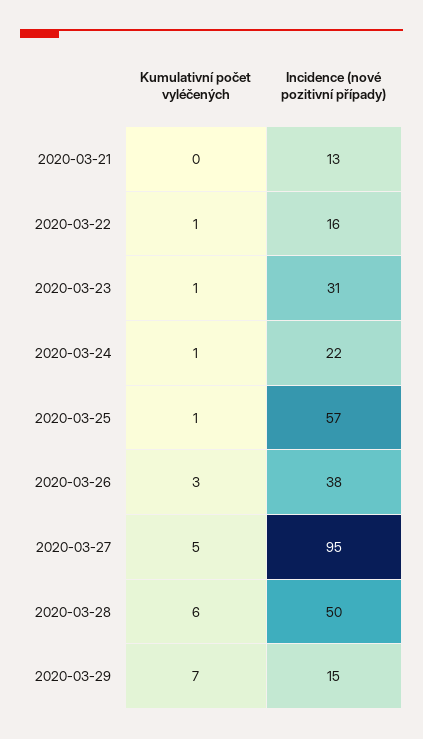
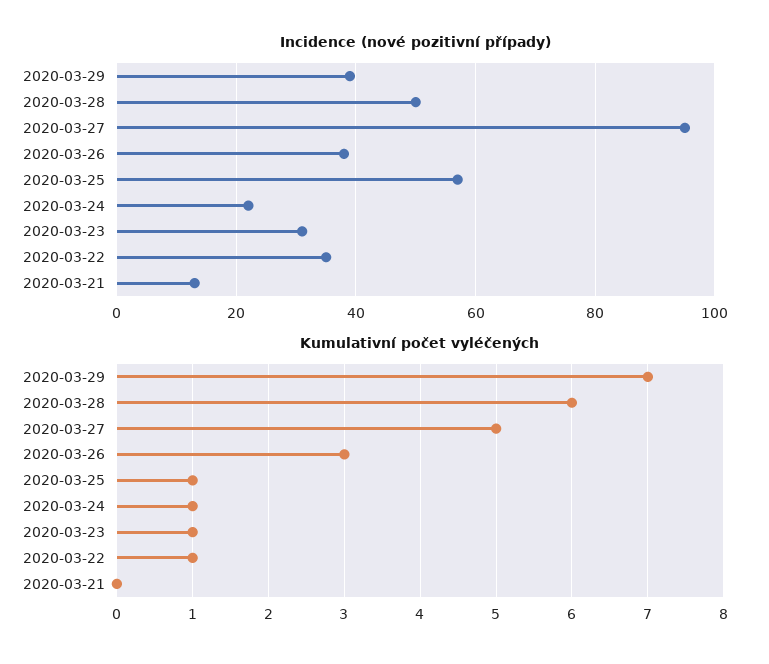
Incidence (nové pozitivní případy), 2020-03-22: 16 -> 35
Incidence (nové pozitivní případy), 2020-03-29: 15 -> 40

